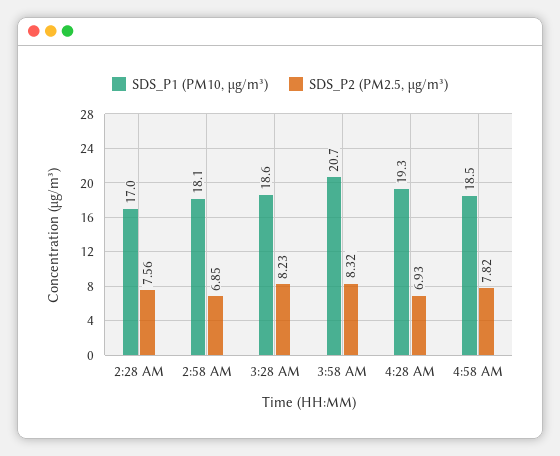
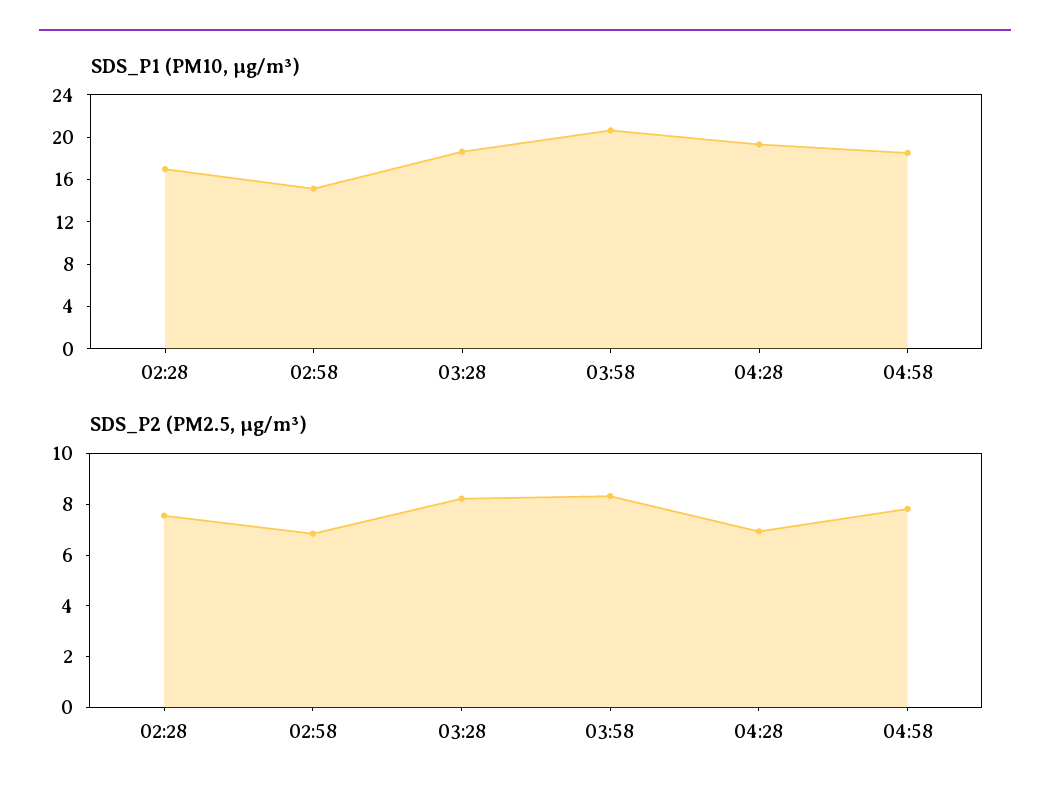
SDS_P1 (PM10, µg/m³), 2:58 AM: 18.1 -> 15

